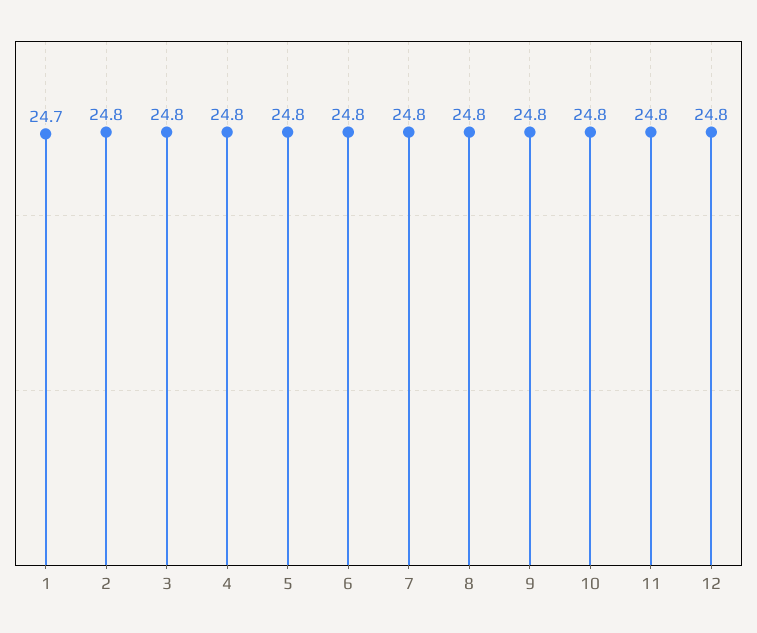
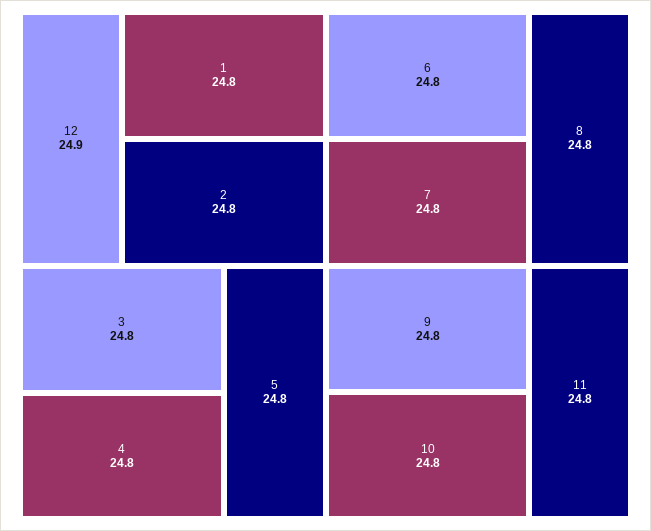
1: 24.7 -> 24.8
12: 24.8 -> 24.9

